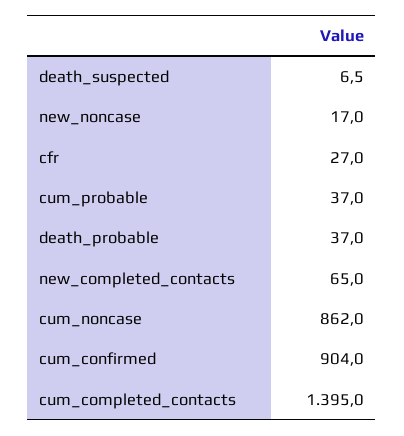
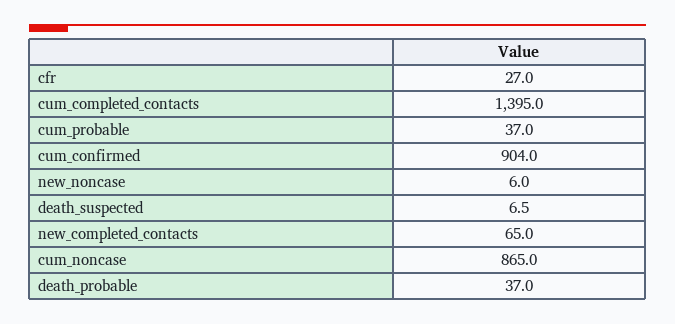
new_noncase: 17 -> 6
cum_noncase: 862 -> 865

